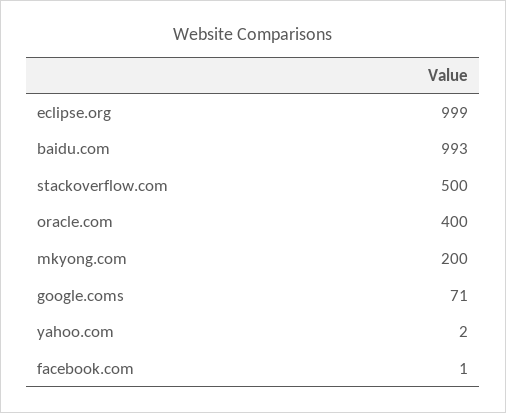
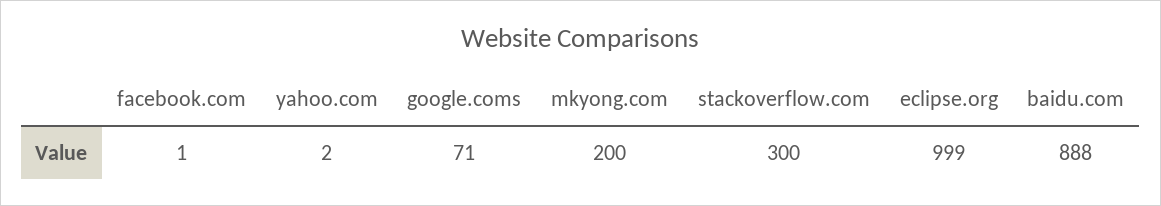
baidu.com: 993 -> 888
stackoverflow.com: 500 -> 300
oracle.com: 400 -> none

